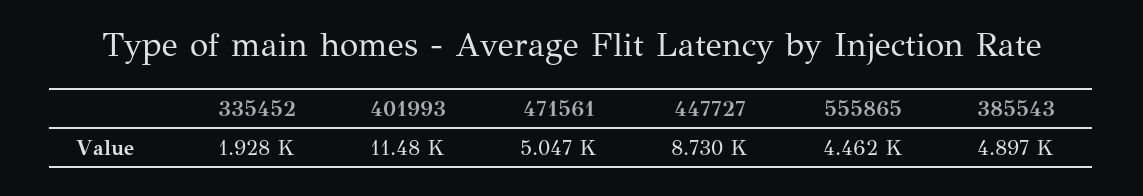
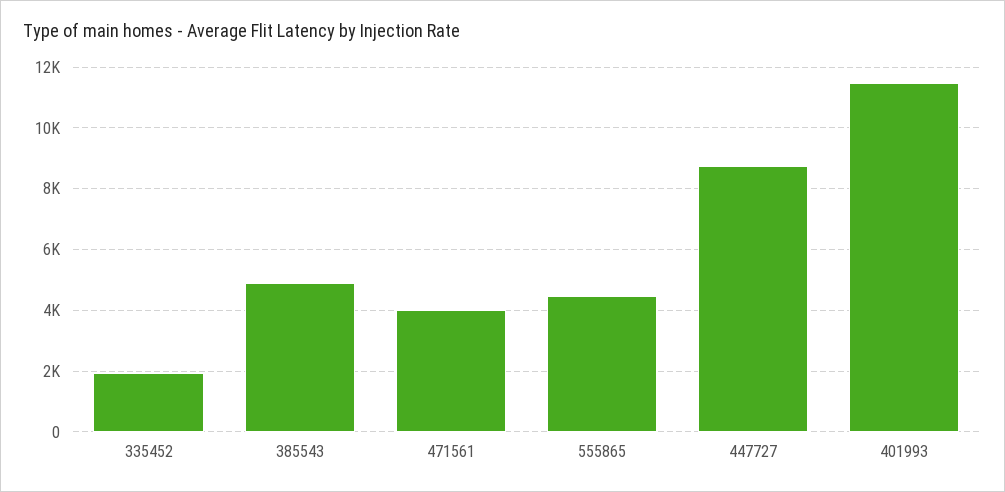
471561: 5047 -> 4000

